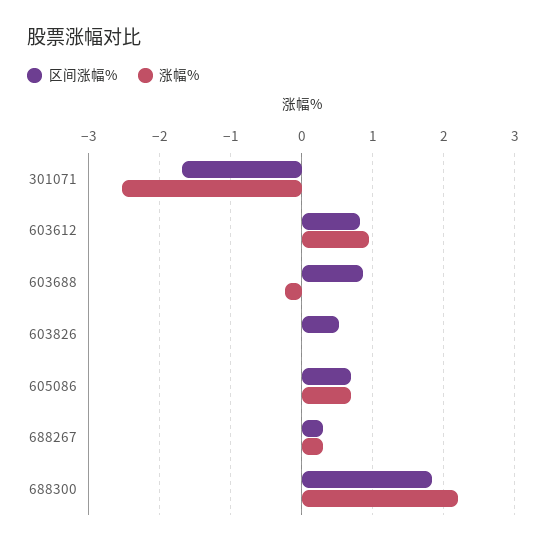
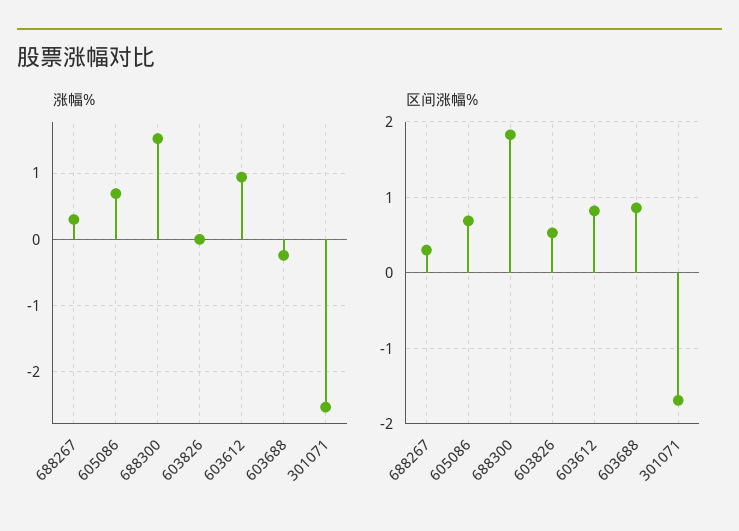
涨幅%, 688300: 2.2 -> 1.5

